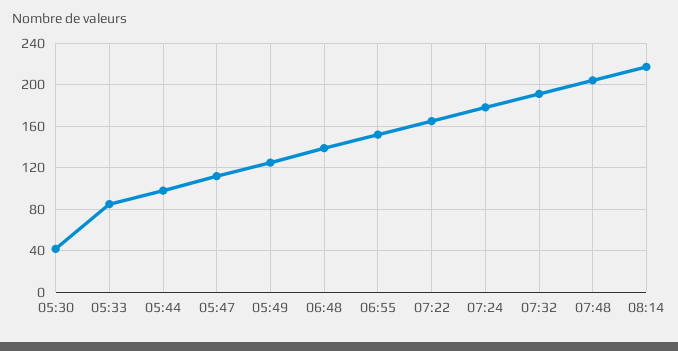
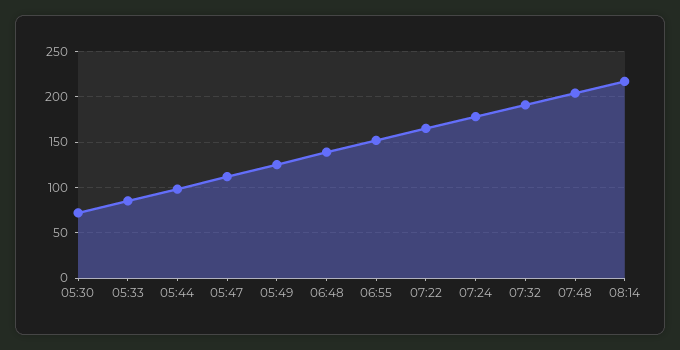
05:30: 40 -> 70

